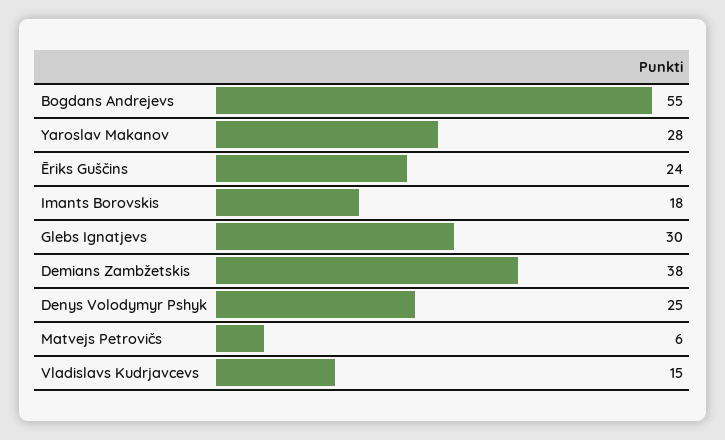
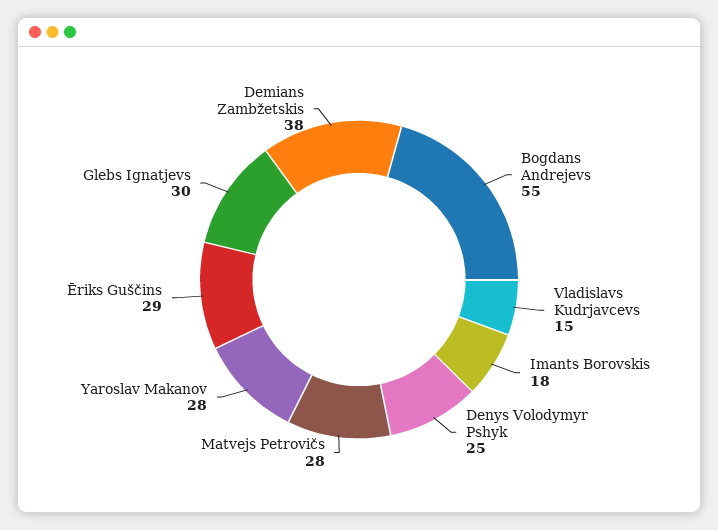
Ēriks Guščins: 24 -> 29
Matvejs Petrovičs: 6 -> 28

